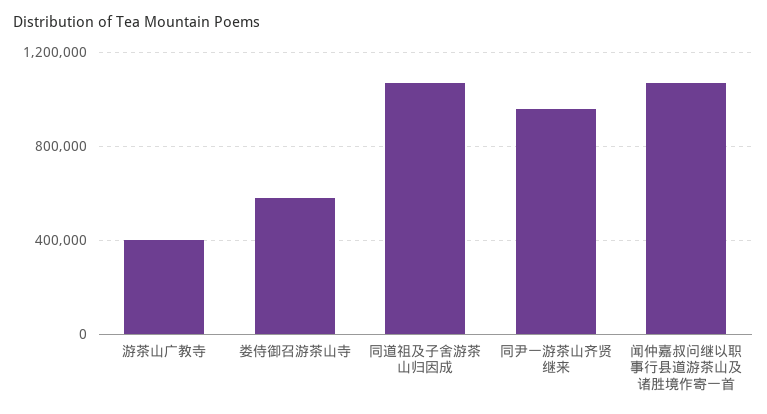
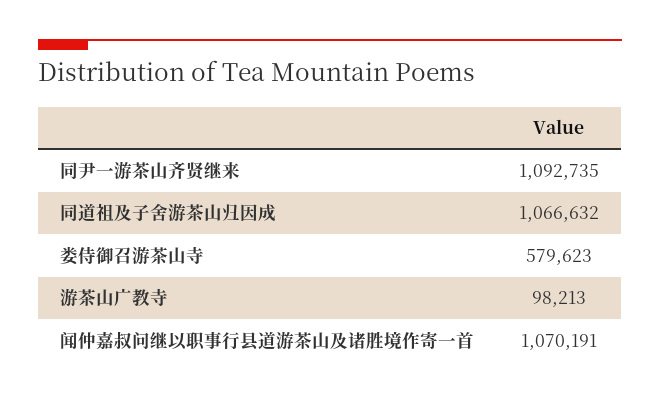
游茶山广教寺: 400000 -> 98213
同尹一游茶山齐贤继来: 950000 -> 1092735

